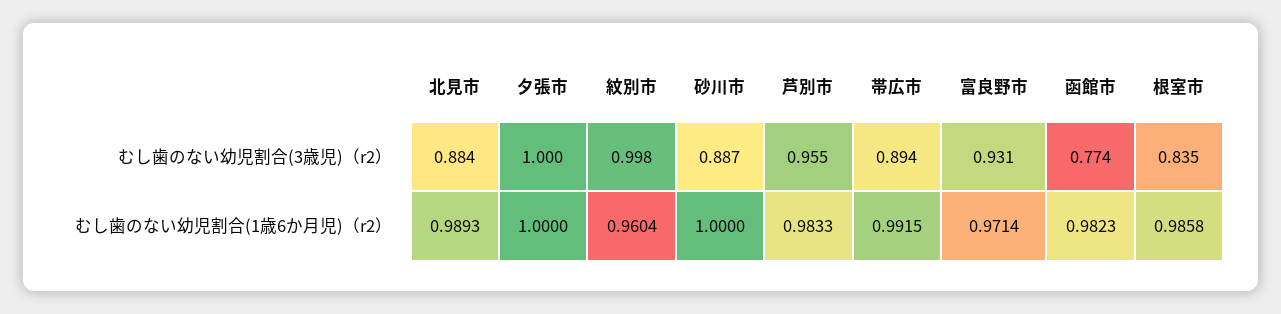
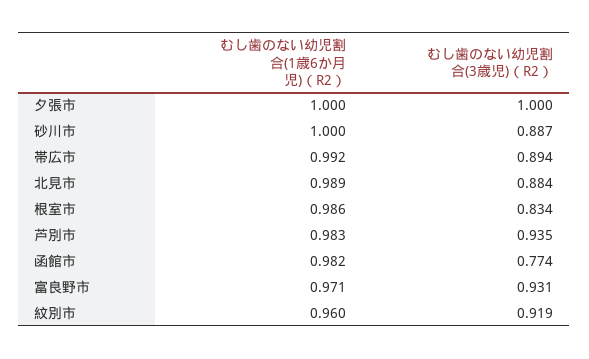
紋別市, むし歯のない幼児割合(3歳児)（r2）: 0.998 -> 0.919
芦別市, むし歯のない幼児割合(3歳児)（r2）: 0.955 -> 0.935
根室市, むし歯のない幼児割合(3歳児)（r2）: 0.835 -> 0.834

